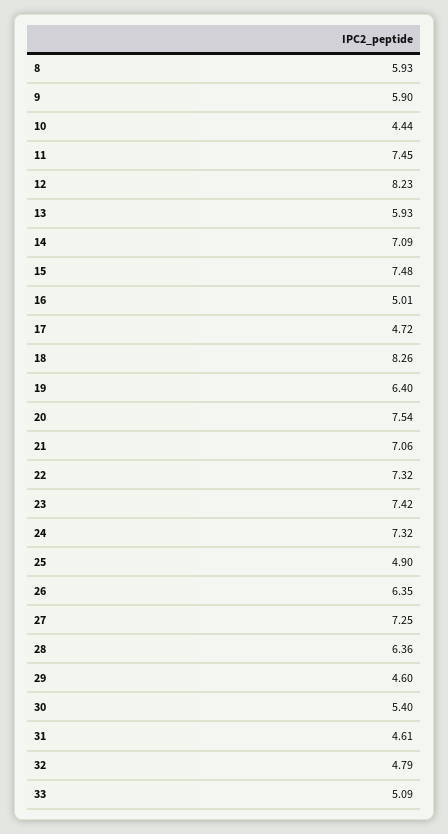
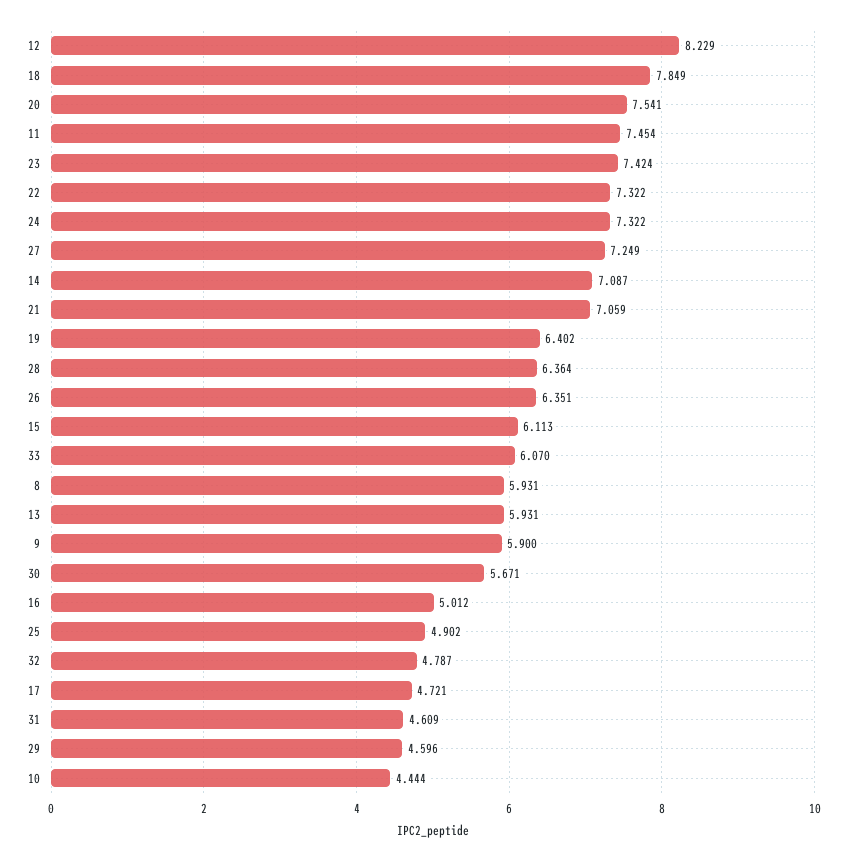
15: 7.48 -> 6.113
18: 8.26 -> 7.849
30: 5.4 -> 5.671
33: 5.09 -> 6.07

